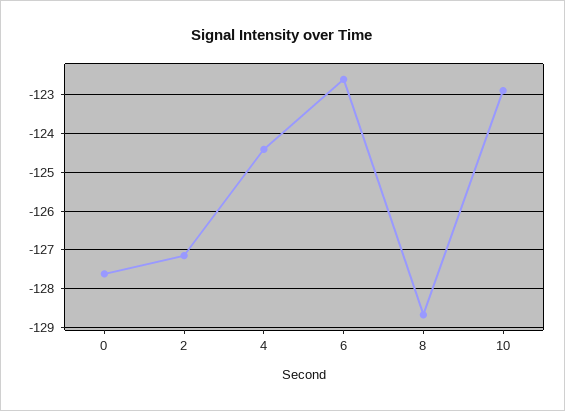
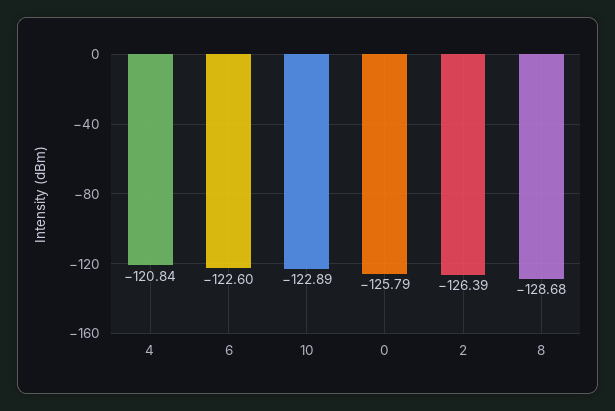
0: -127.6 -> -125.79
2: -127.2 -> -126.39
4: -124.4 -> -120.84

